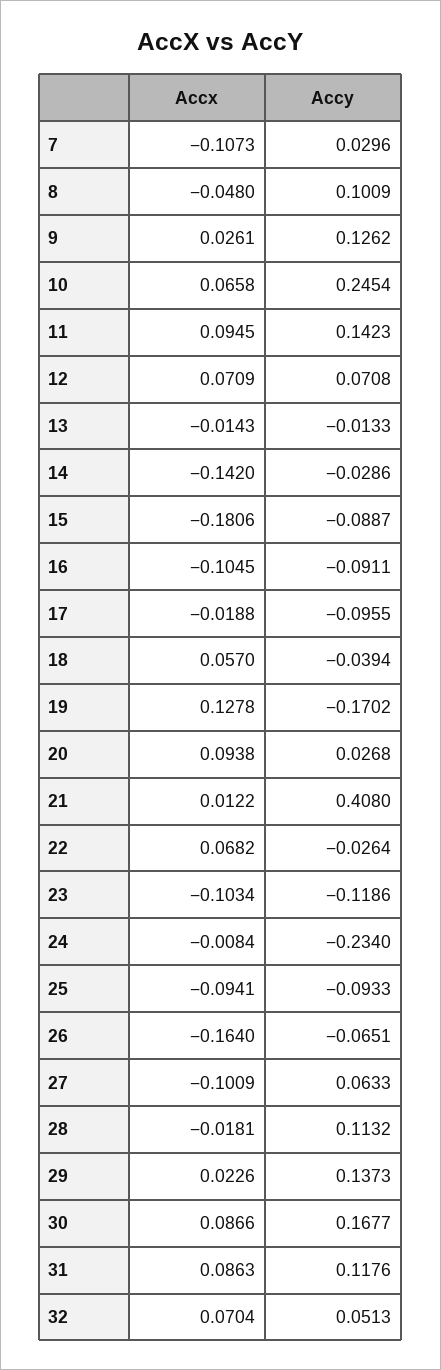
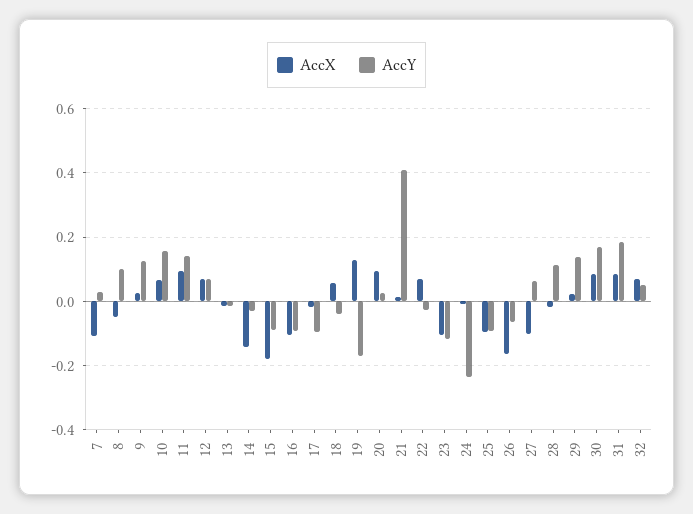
Accy, 10: 0.2454 -> 0.16
Accy, 31: 0.1176 -> 0.18

